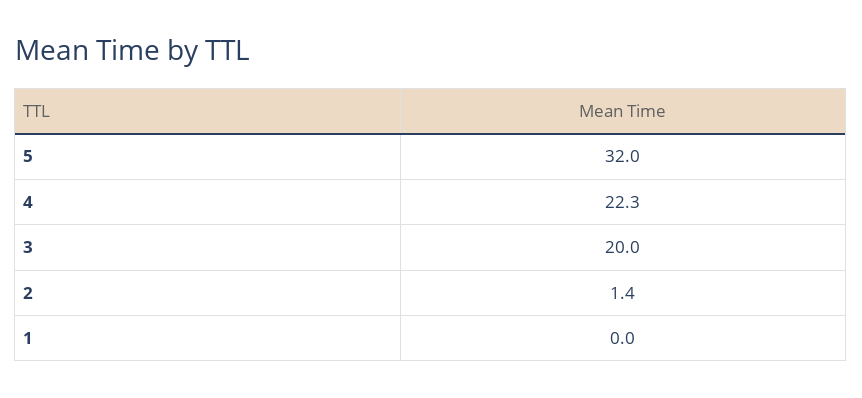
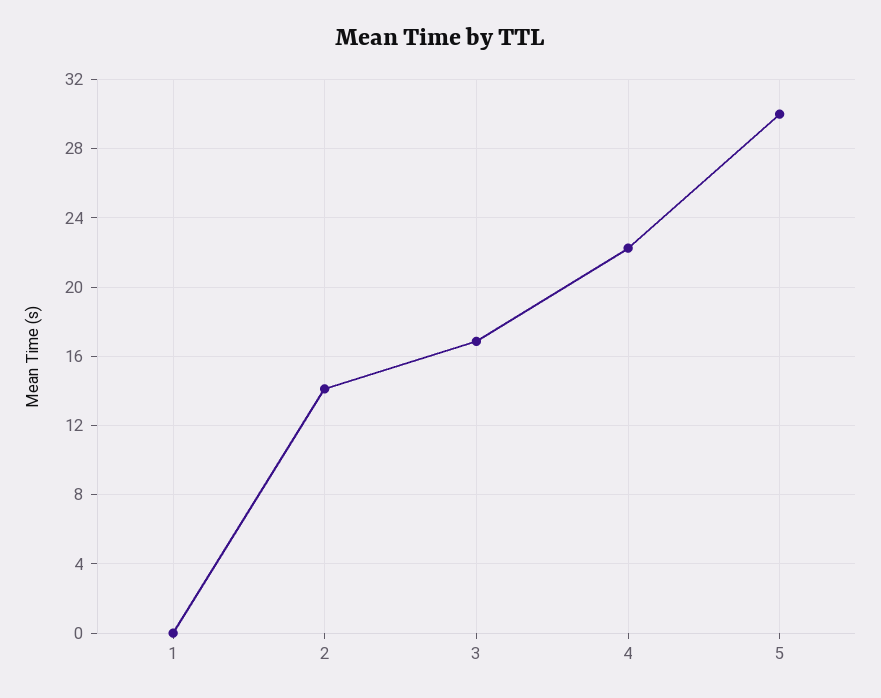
5: 32 -> 30
3: 20 -> 17
2: 1.4 -> 14

